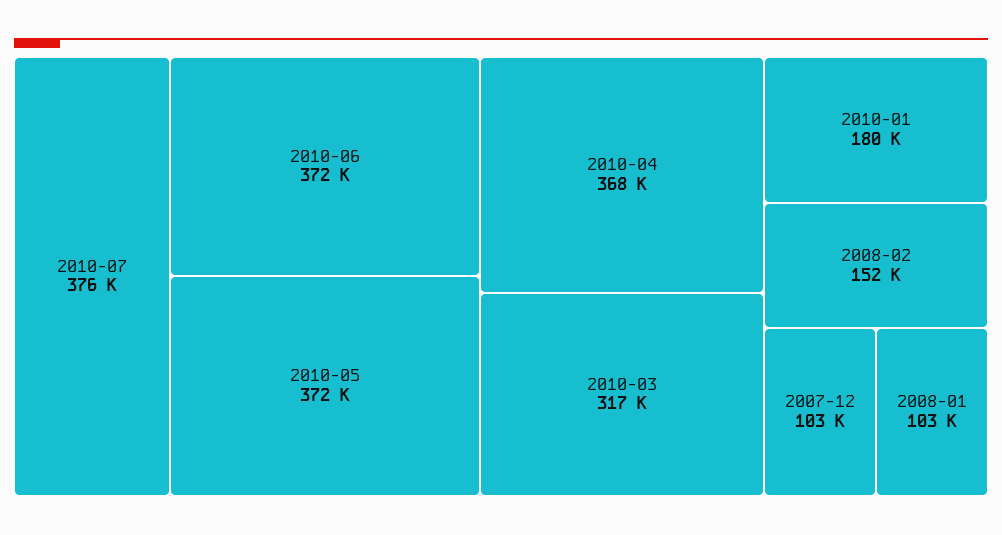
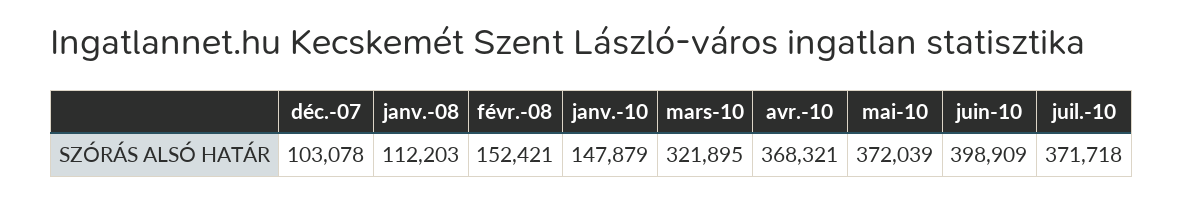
2010-07: 376000 -> 371718
2010-06: 372000 -> 398909
2010-03: 317000 -> 321895
2010-01: 180000 -> 147879
2008-01: 103000 -> 112203

